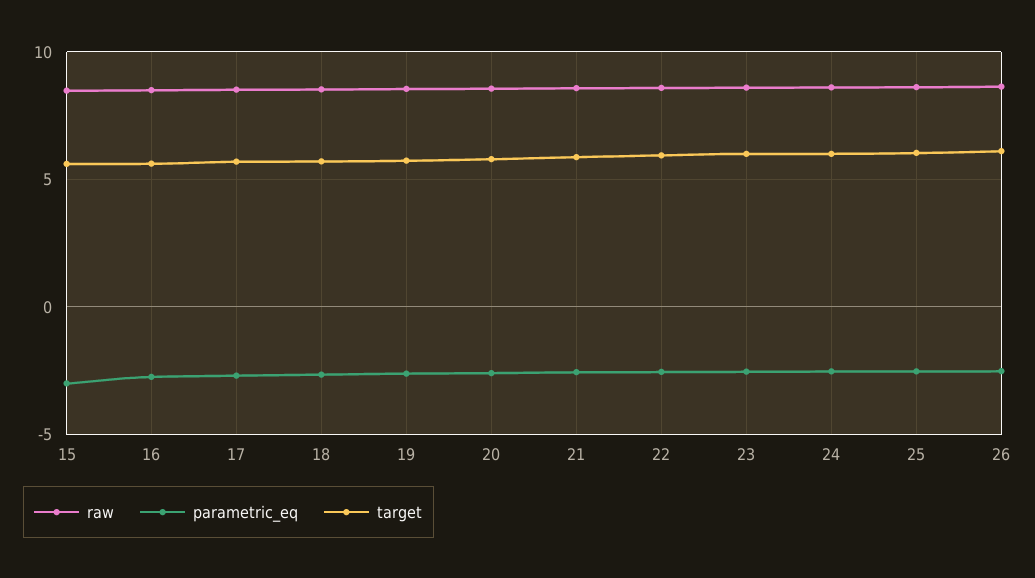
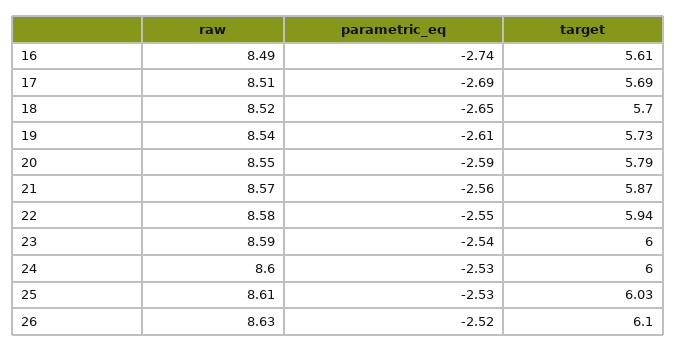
raw, 15: 8.5 -> none
parametric_eq, 15: -3 -> none
target, 15: 5.5 -> none

